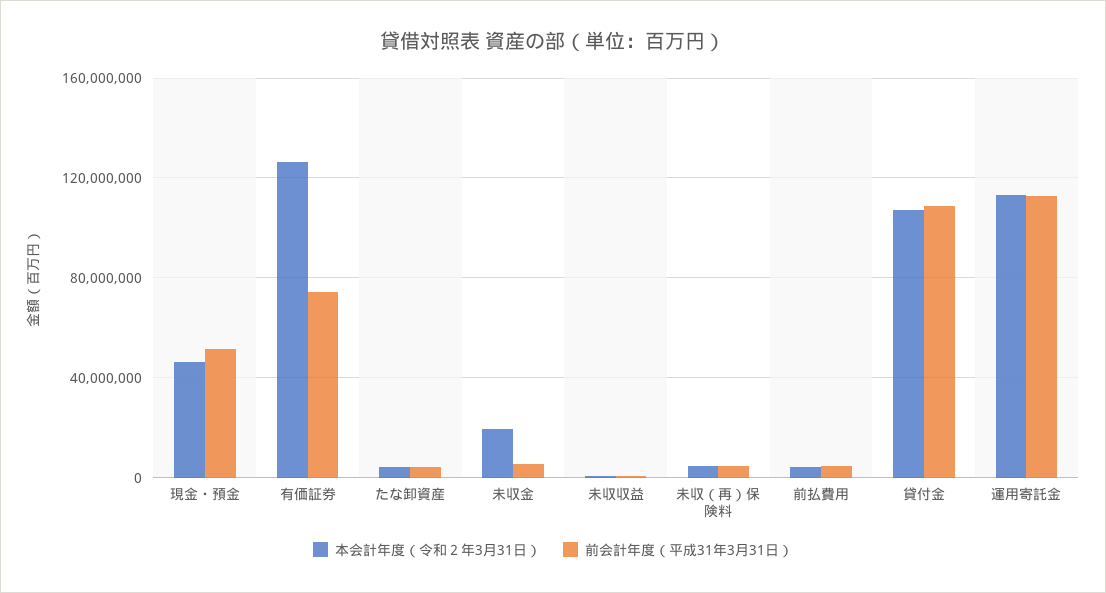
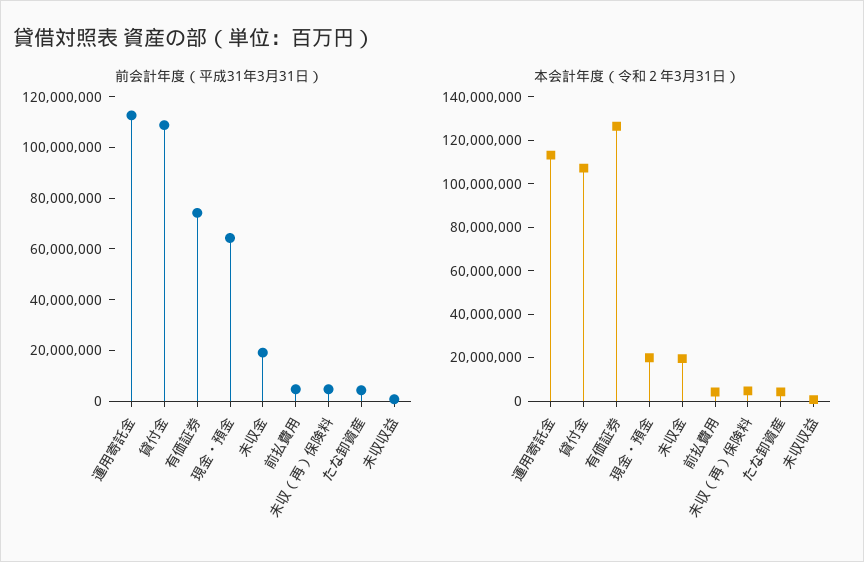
本会計年度（令和２年3月31日）, 現金・預金: 45000000 -> 20000000
前会計年度（平成31年3月31日）, 現金・預金: 50000000 -> 65000000
前会計年度（平成31年3月31日）, 未収金: 5000000 -> 20000000

